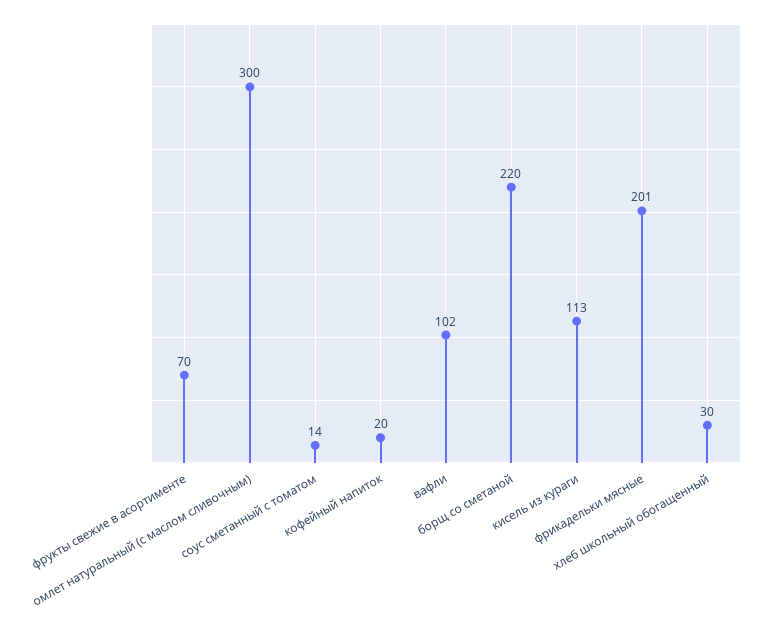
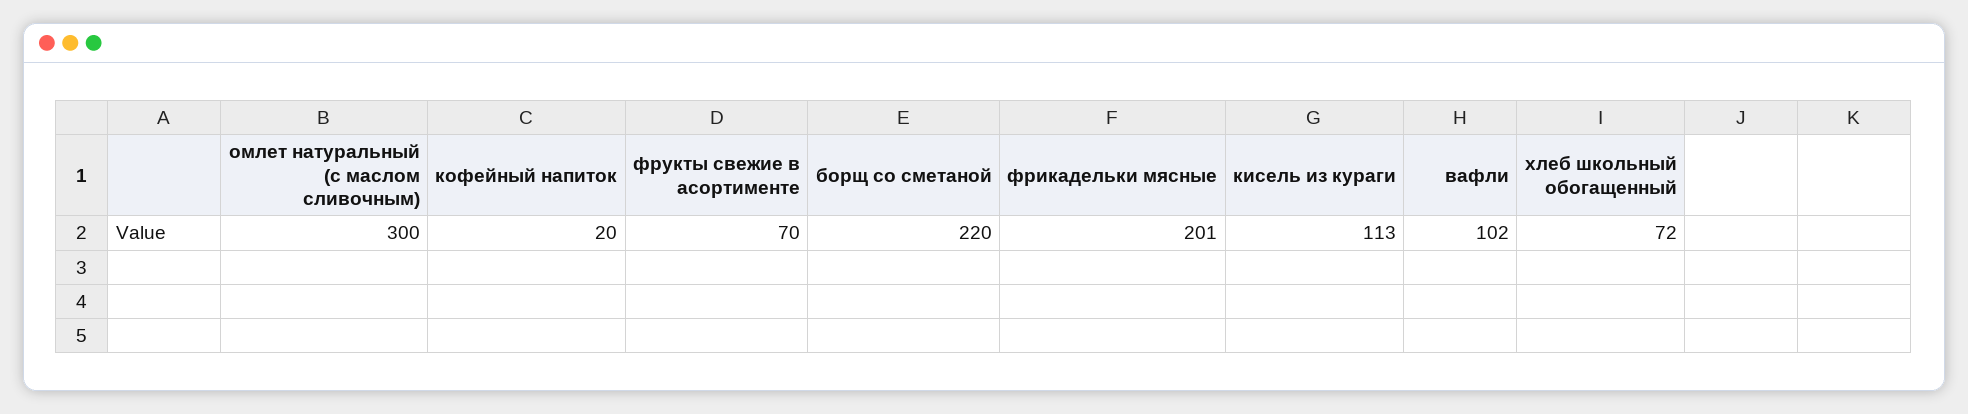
соус сметанный с томатом: 14 -> none
хлеб школьный обогащенный: 30 -> 72

